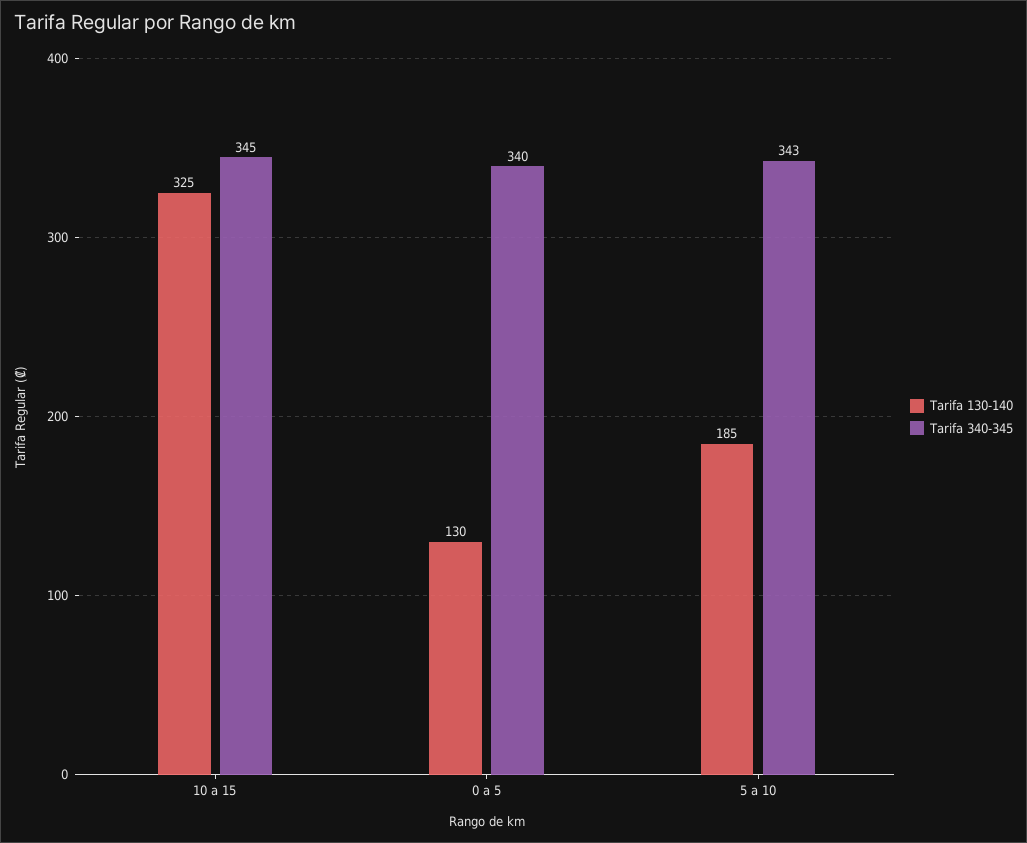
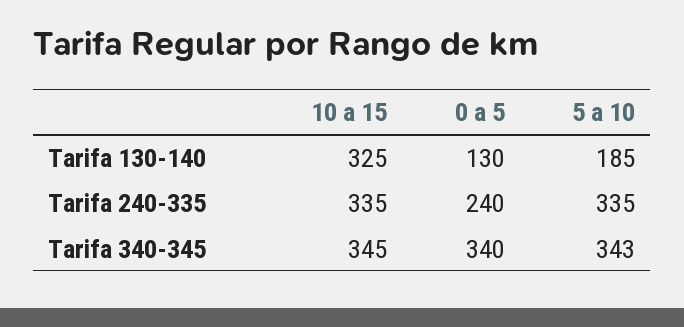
Tarifa 240-335, 10 a 15: none -> 335
Tarifa 240-335, 0 a 5: none -> 240
Tarifa 240-335, 5 a 10: none -> 335

